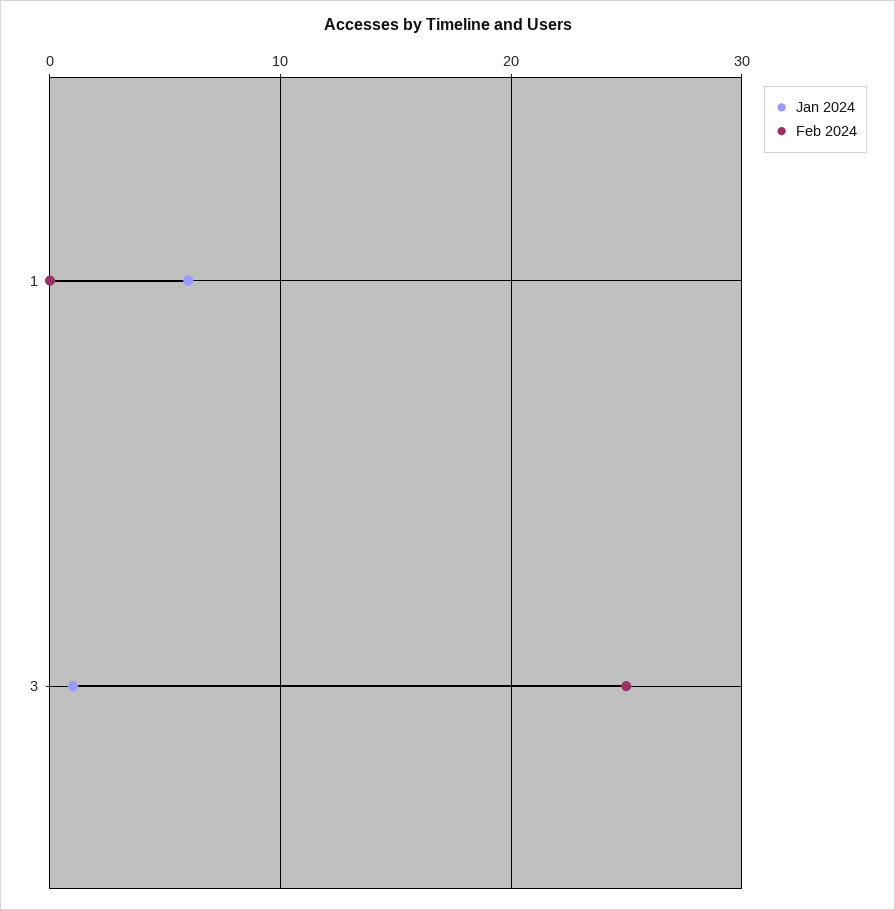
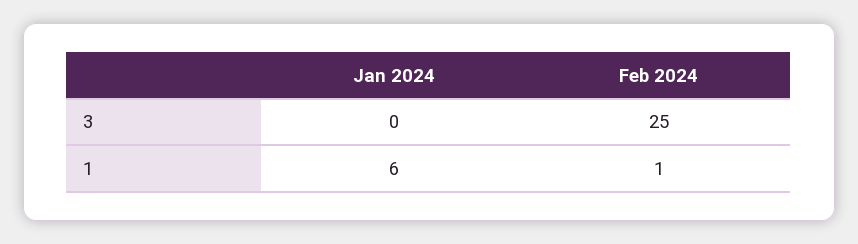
Feb 2024, 1: 0 -> 1
Jan 2024, 3: 1 -> 0

